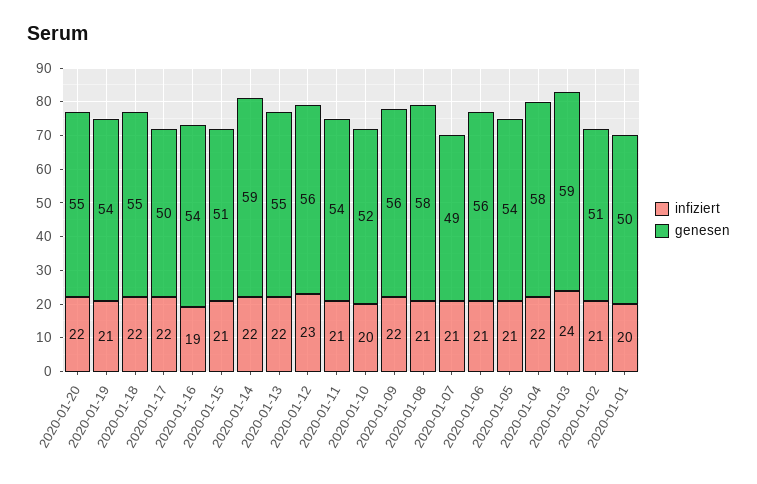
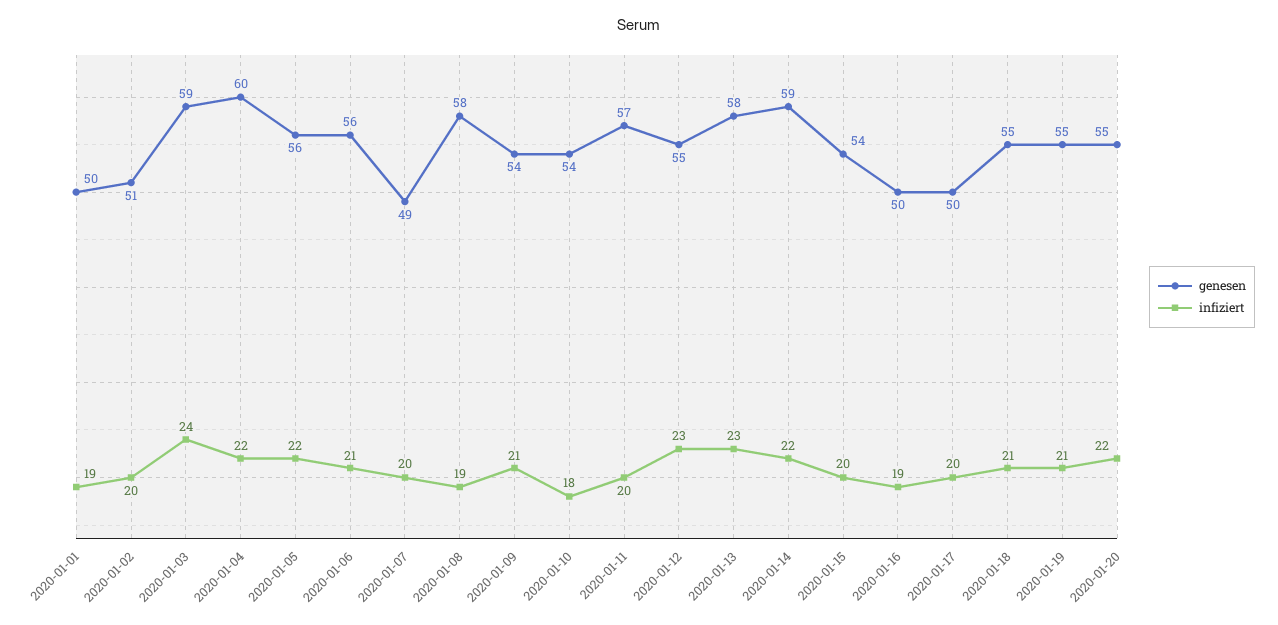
genesen, 2020-01-19: 54 -> 55
infiziert, 2020-01-18: 22 -> 21
infiziert, 2020-01-17: 22 -> 20
genesen, 2020-01-16: 54 -> 50
infiziert, 2020-01-15: 21 -> 20
genesen, 2020-01-15: 51 -> 54
infiziert, 2020-01-13: 22 -> 23
genesen, 2020-01-13: 55 -> 58
genesen, 2020-01-12: 56 -> 55
infiziert, 2020-01-11: 21 -> 20
genesen, 2020-01-11: 54 -> 57
infiziert, 2020-01-10: 20 -> 18
genesen, 2020-01-10: 52 -> 54
infiziert, 2020-01-09: 22 -> 21
genesen, 2020-01-09: 56 -> 54
infiziert, 2020-01-08: 21 -> 19
infiziert, 2020-01-07: 21 -> 20
infiziert, 2020-01-05: 21 -> 22
genesen, 2020-01-05: 54 -> 56
genesen, 2020-01-04: 58 -> 60
infiziert, 2020-01-02: 21 -> 20
infiziert, 2020-01-01: 20 -> 19

